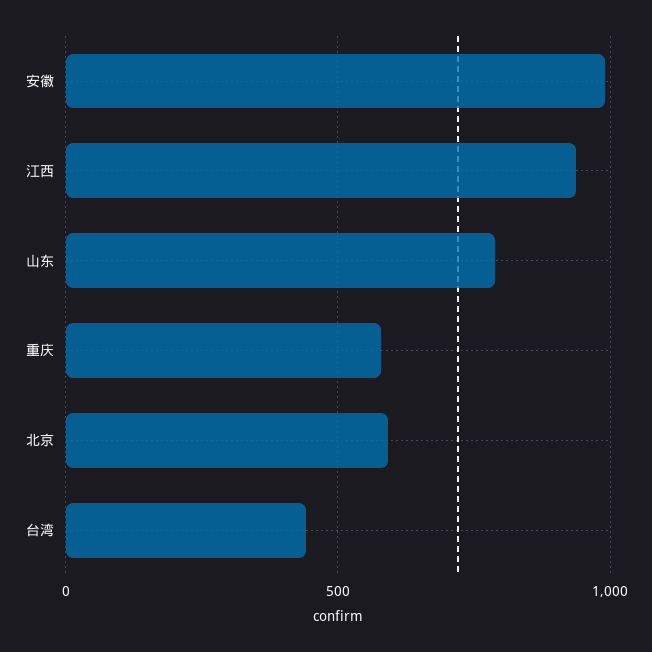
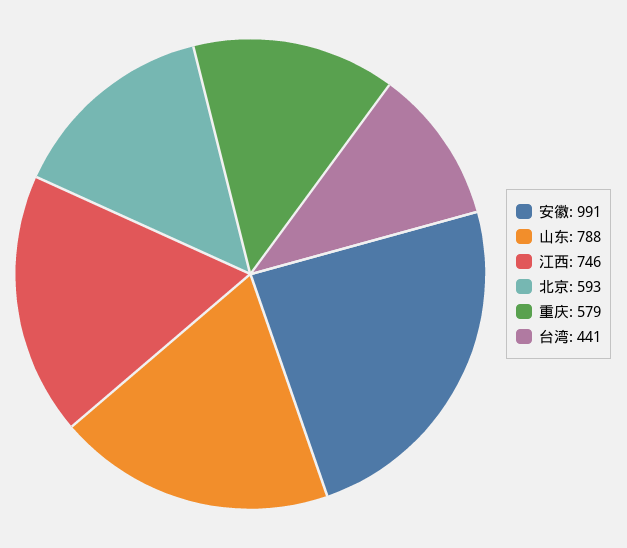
江西: 950 -> 746

